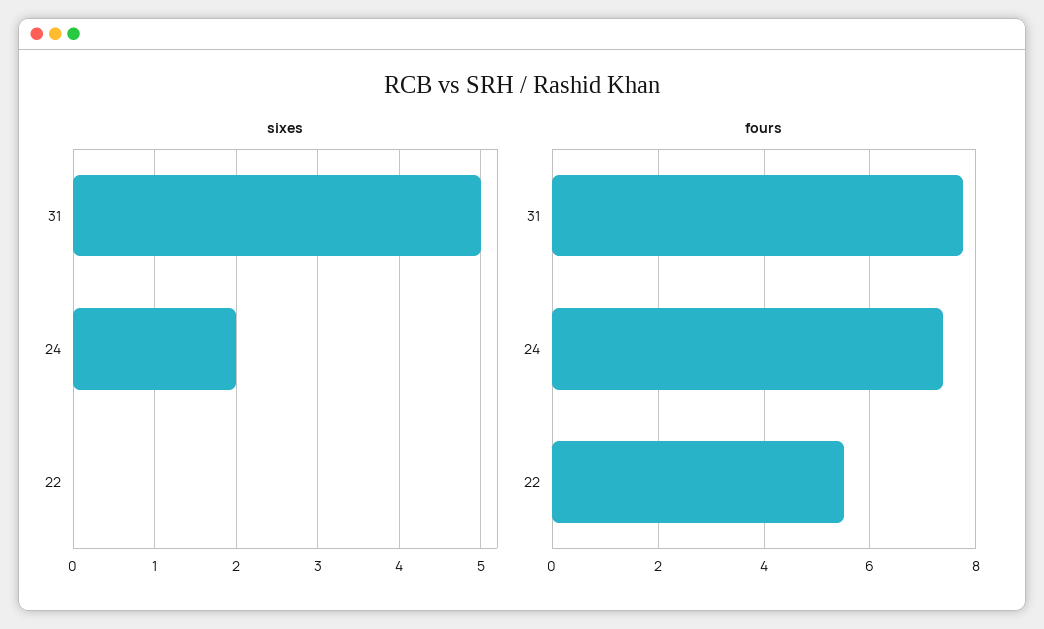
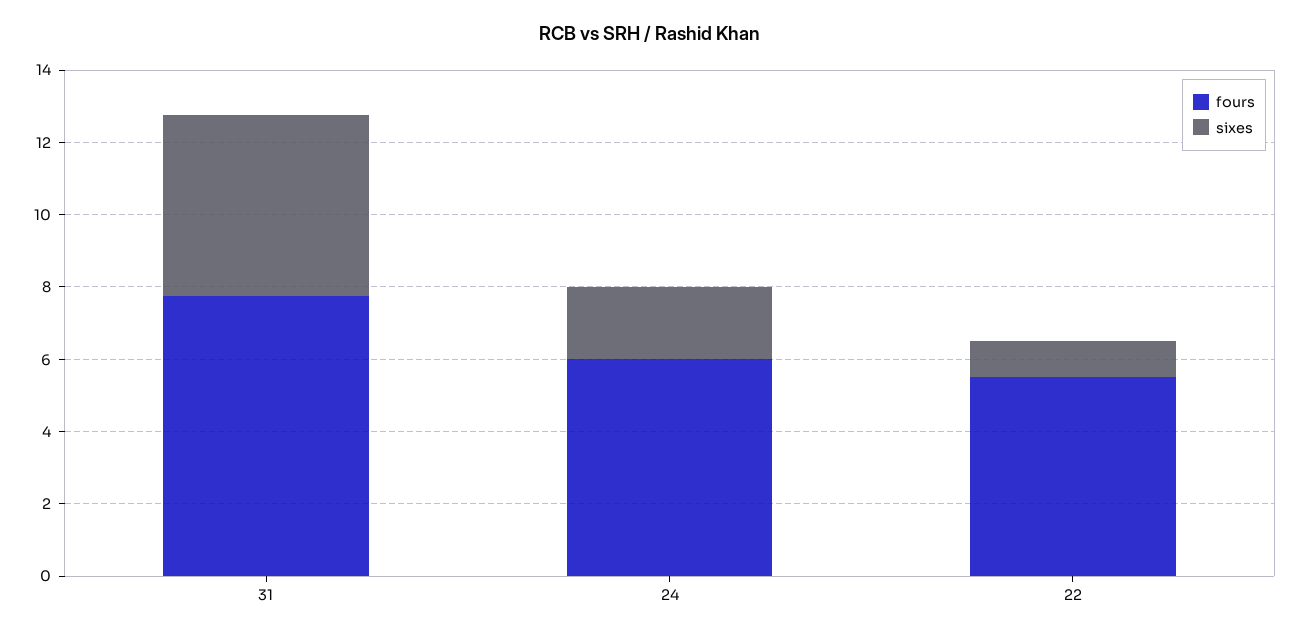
sixes, 22: 0 -> 1
fours, 24: 7.4 -> 6

